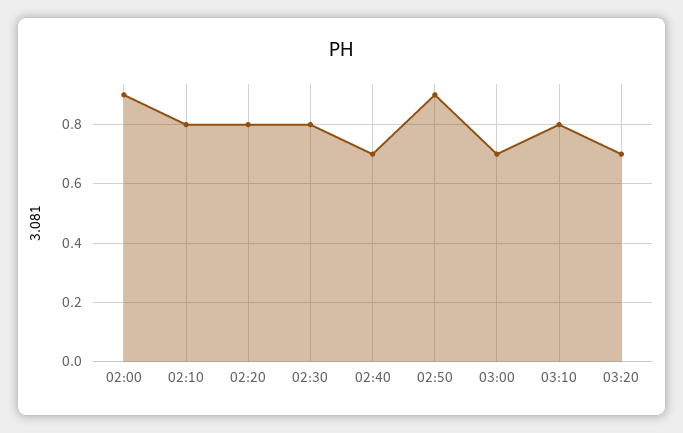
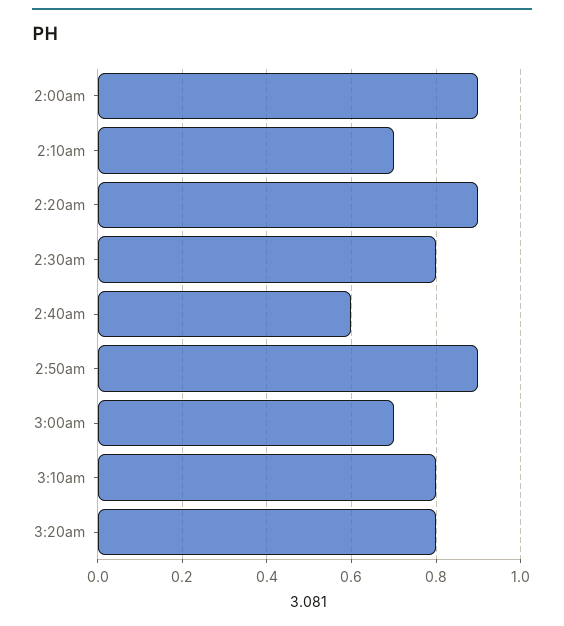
02:10: 0.8 -> 0.7
02:20: 0.8 -> 0.9
02:40: 0.7 -> 0.6
03:20: 0.7 -> 0.8

